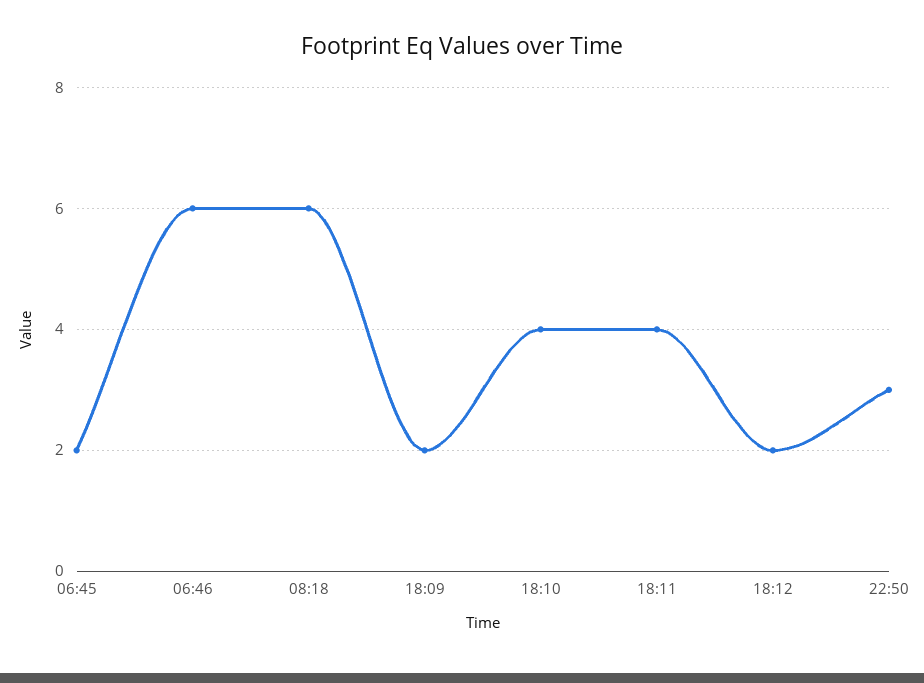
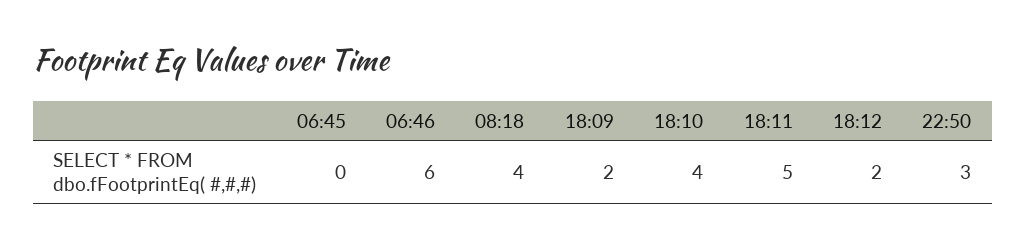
06:45: 2 -> 0
08:18: 6 -> 4
18:11: 4 -> 5

